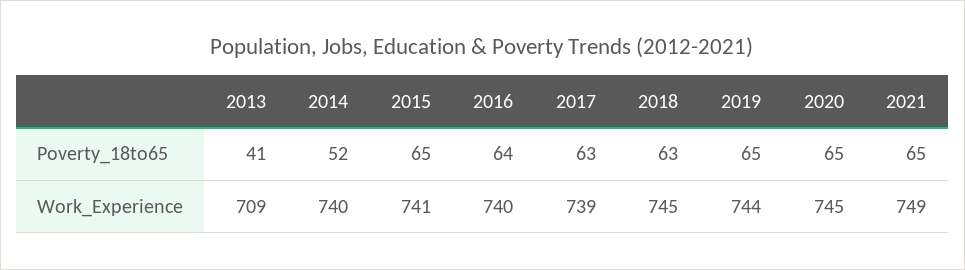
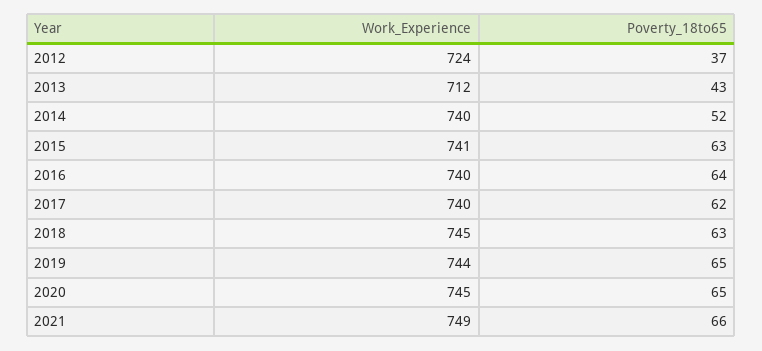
2013, Poverty_18to65: 41 -> 43
2015, Poverty_18to65: 65 -> 63
2017, Poverty_18to65: 63 -> 62
2021, Poverty_18to65: 65 -> 66
2013, Work_Experience: 709 -> 712
2017, Work_Experience: 739 -> 740
2012, Work_Experience: none -> 724
2012, Poverty_18to65: none -> 37

